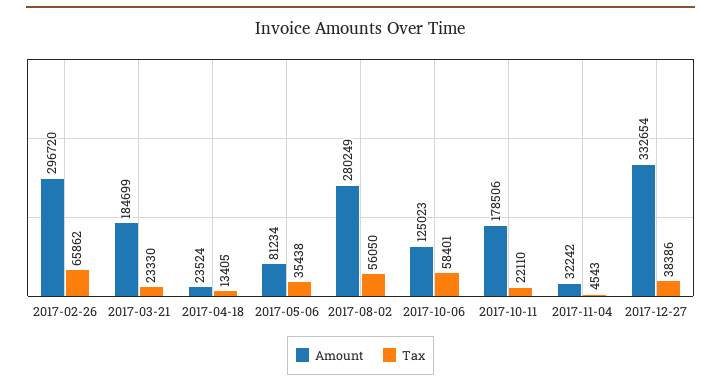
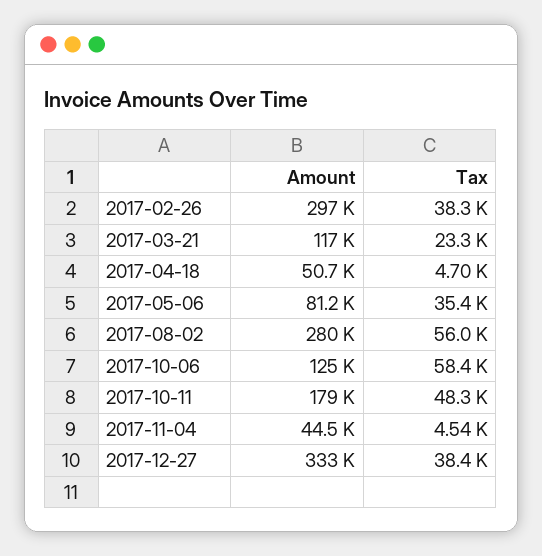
Tax, 2017-02-26: 65862 -> 38300
Amount, 2017-03-21: 184699 -> 117000
Amount, 2017-04-18: 23524 -> 50700
Tax, 2017-04-18: 13405 -> 4700
Tax, 2017-10-11: 22110 -> 48300
Amount, 2017-11-04: 32242 -> 44500

